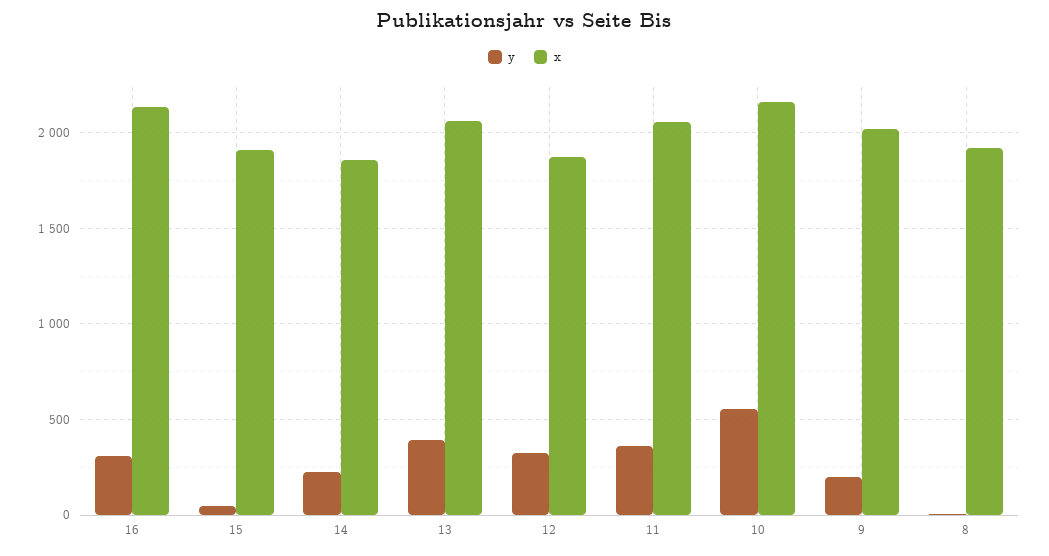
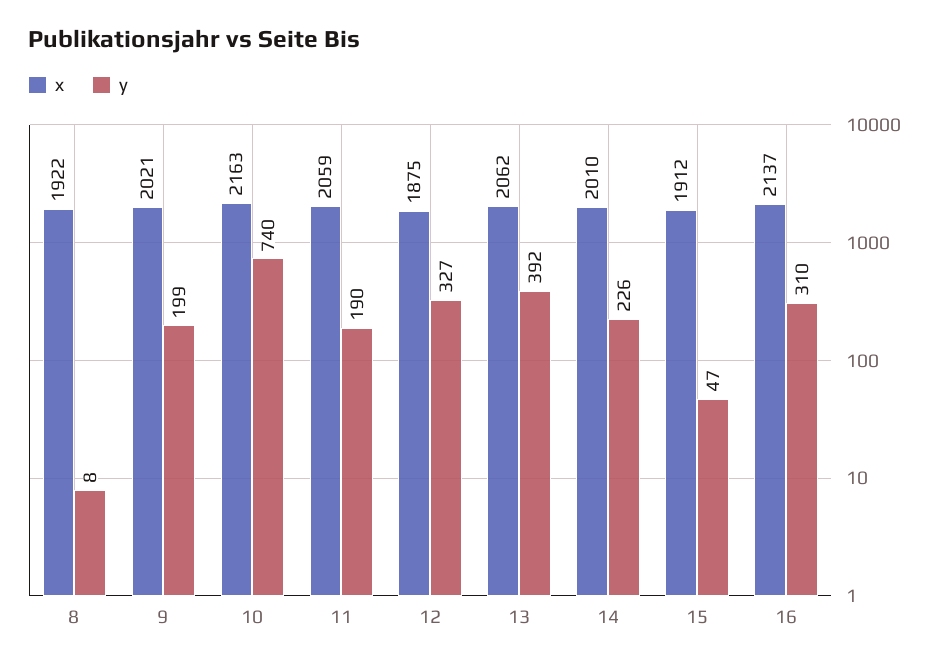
x, 14: 1850 -> 2010
y, 11: 350 -> 190
y, 10: 550 -> 740

